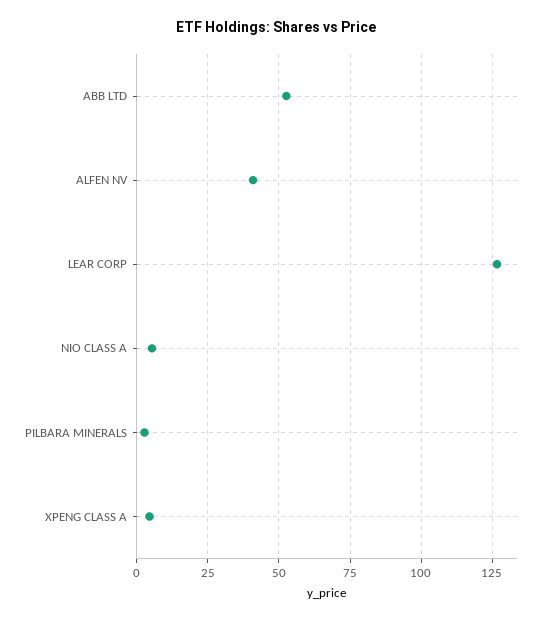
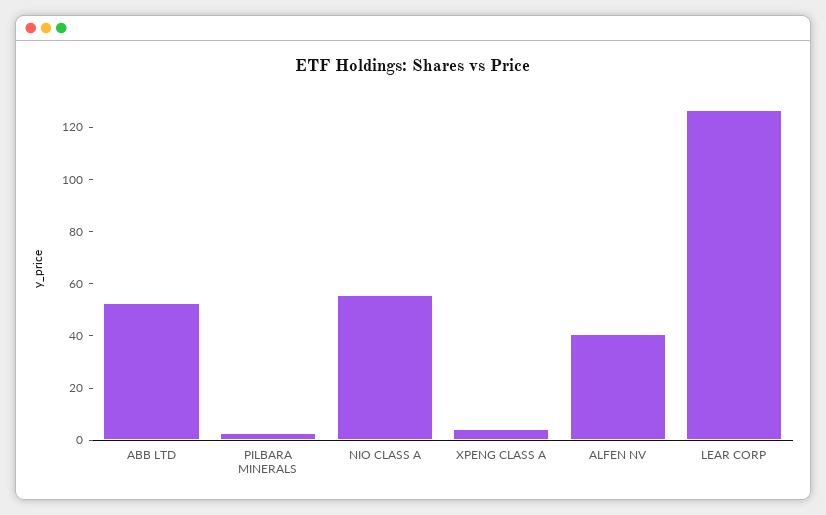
NIO CLASS A: 5 -> 55

